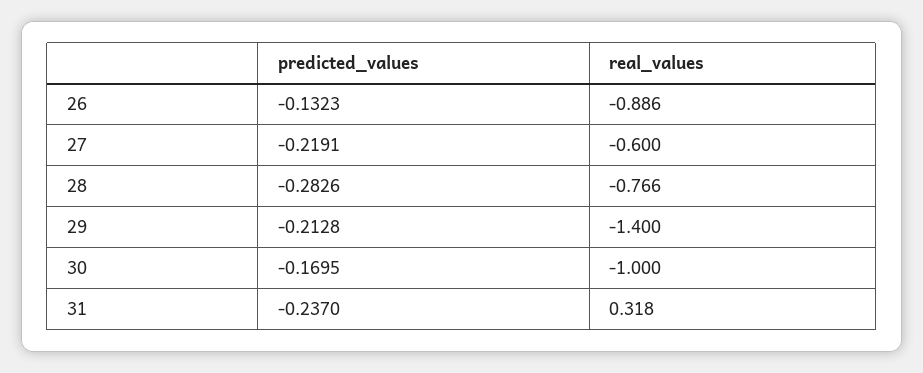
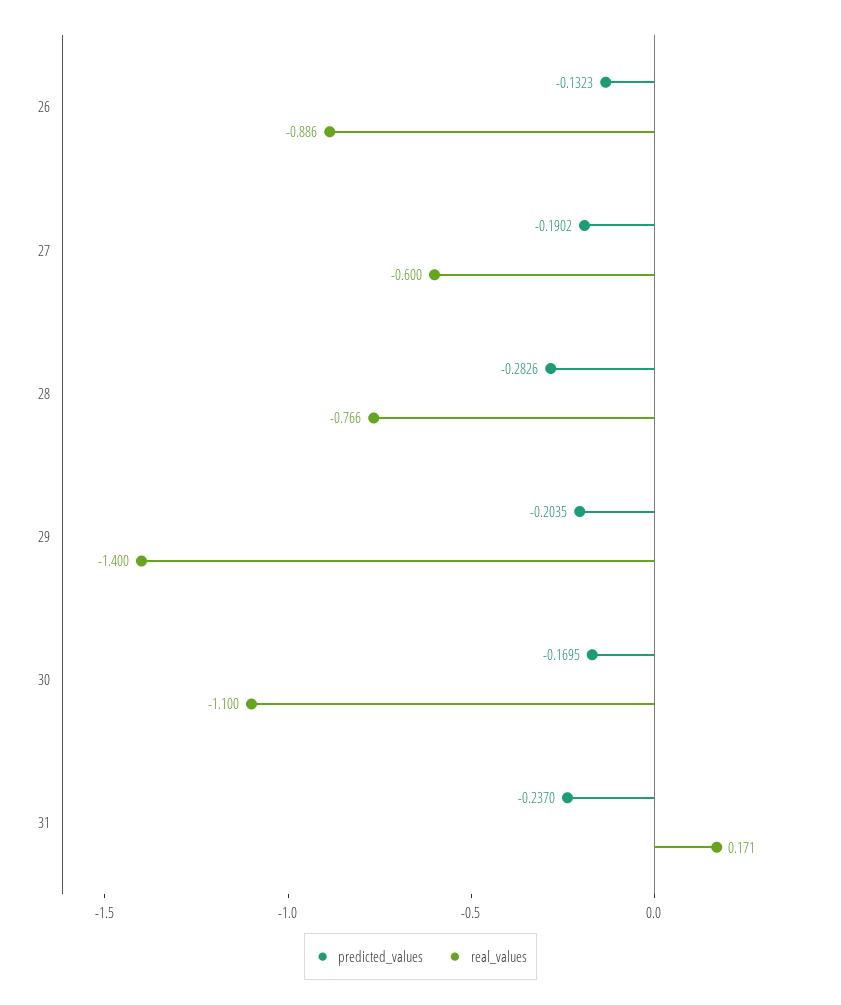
predicted_values, 27: -0.2191 -> -0.1902
predicted_values, 29: -0.2128 -> -0.2035
real_values, 30: -1 -> -1.1
real_values, 31: 0.318 -> 0.171

